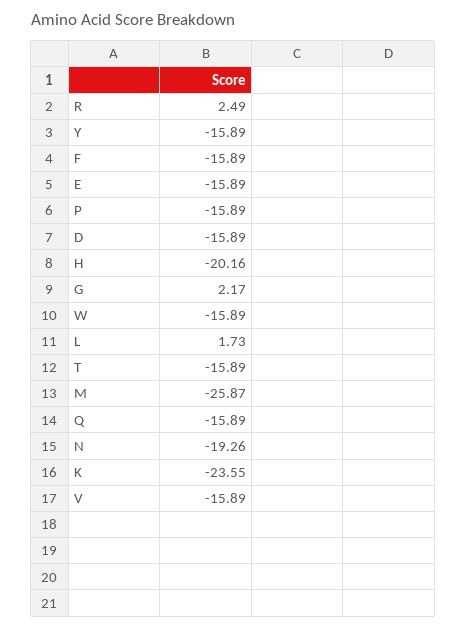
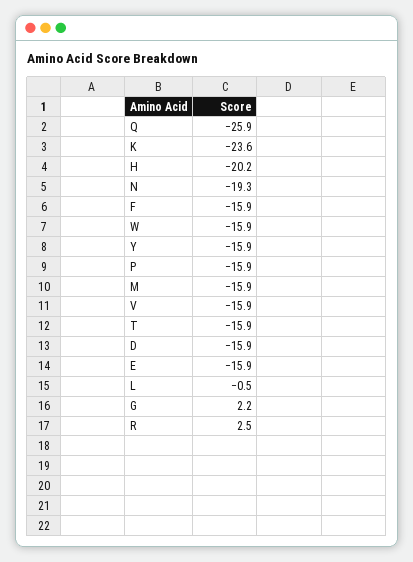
L: 1.73 -> -0.5
M: -25.87 -> -15.9
Q: -15.89 -> -25.9

